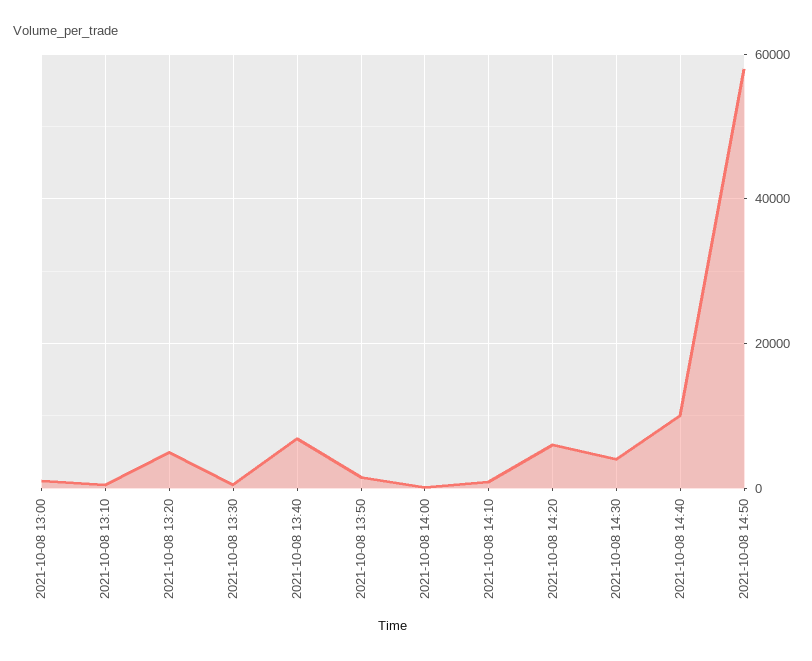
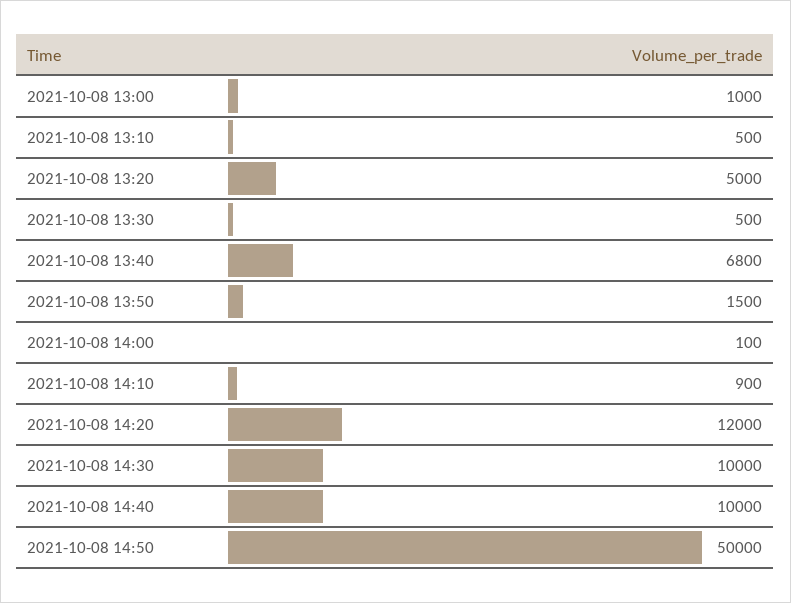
2021-10-08 14:20: 6000 -> 12000
2021-10-08 14:30: 4000 -> 10000
2021-10-08 14:50: 58000 -> 50000

